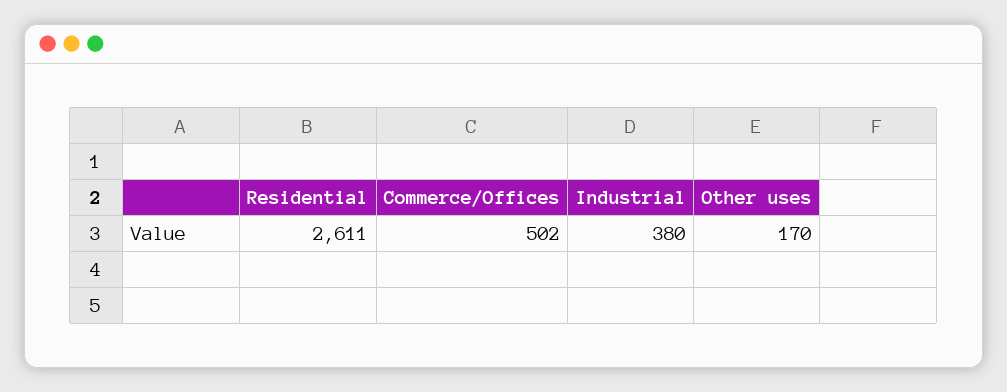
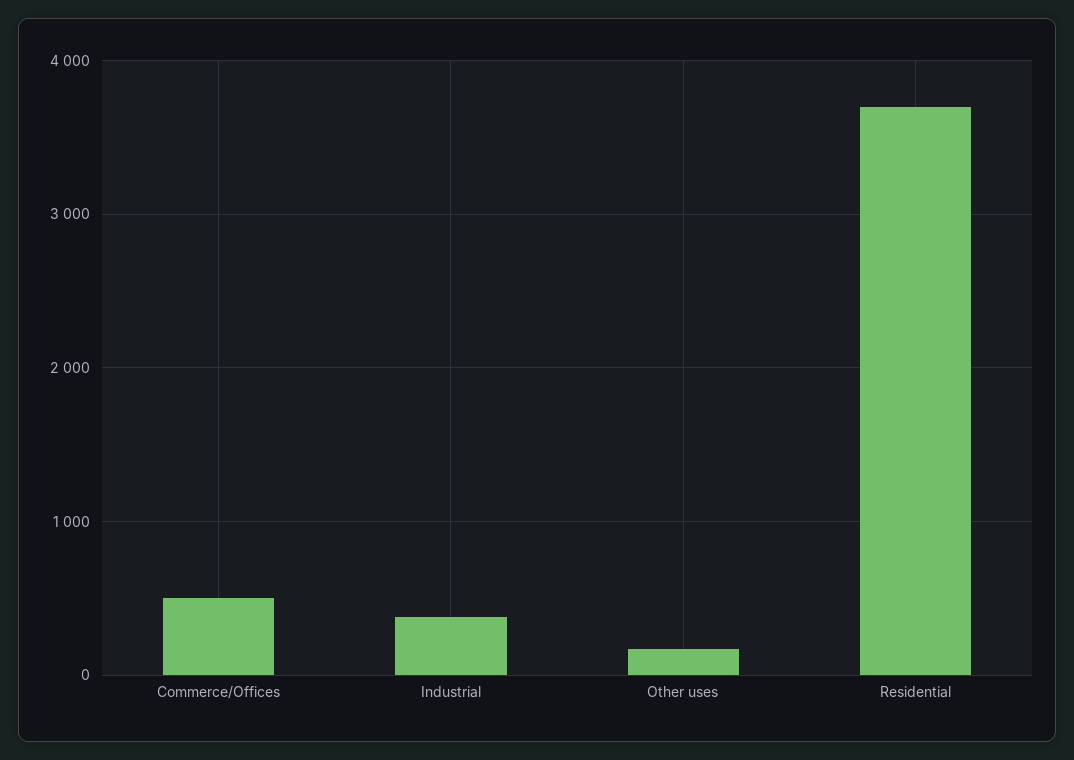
Residential: 2611 -> 3700

